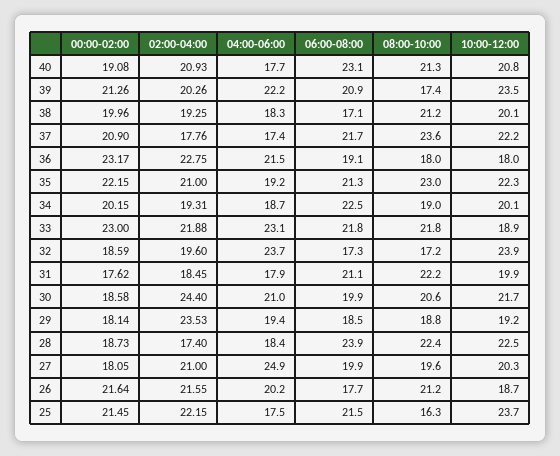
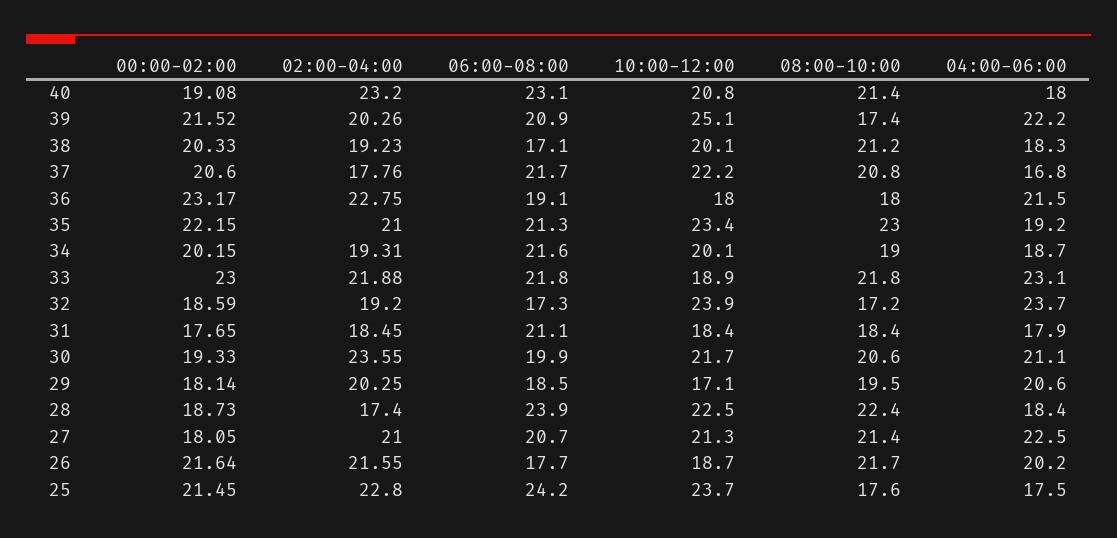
02:00-04:00, 40: 20.93 -> 23.2
04:00-06:00, 40: 17.7 -> 18
08:00-10:00, 40: 21.3 -> 21.4
00:00-02:00, 39: 21.26 -> 21.52
10:00-12:00, 39: 23.5 -> 25.1
00:00-02:00, 38: 19.96 -> 20.33
02:00-04:00, 38: 19.25 -> 19.23
00:00-02:00, 37: 20.9 -> 20.6
04:00-06:00, 37: 17.4 -> 16.8
08:00-10:00, 37: 23.6 -> 20.8
10:00-12:00, 35: 22.3 -> 23.4
06:00-08:00, 34: 22.5 -> 21.6
02:00-04:00, 32: 19.6 -> 19.2
00:00-02:00, 31: 17.62 -> 17.65
08:00-10:00, 31: 22.2 -> 18.4
10:00-12:00, 31: 19.9 -> 18.4
00:00-02:00, 30: 18.58 -> 19.33
02:00-04:00, 30: 24.4 -> 23.55
04:00-06:00, 30: 21 -> 21.1
02:00-04:00, 29: 23.53 -> 20.25
04:00-06:00, 29: 19.4 -> 20.6
08:00-10:00, 29: 18.8 -> 19.5
10:00-12:00, 29: 19.2 -> 17.1
04:00-06:00, 27: 24.9 -> 22.5
06:00-08:00, 27: 19.9 -> 20.7
08:00-10:00, 27: 19.6 -> 21.4
10:00-12:00, 27: 20.3 -> 21.3
08:00-10:00, 26: 21.2 -> 21.7
02:00-04:00, 25: 22.15 -> 22.8
06:00-08:00, 25: 21.5 -> 24.2
08:00-10:00, 25: 16.3 -> 17.6

